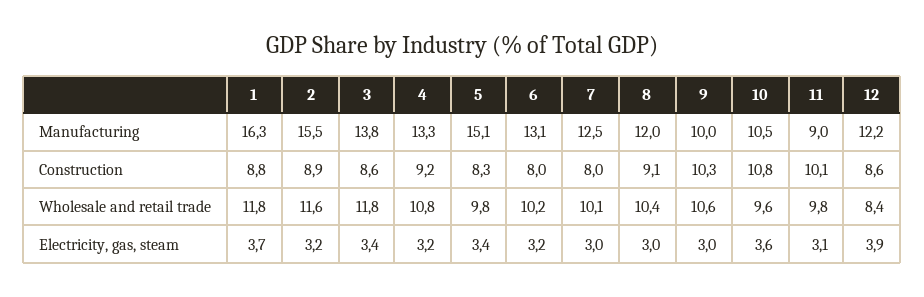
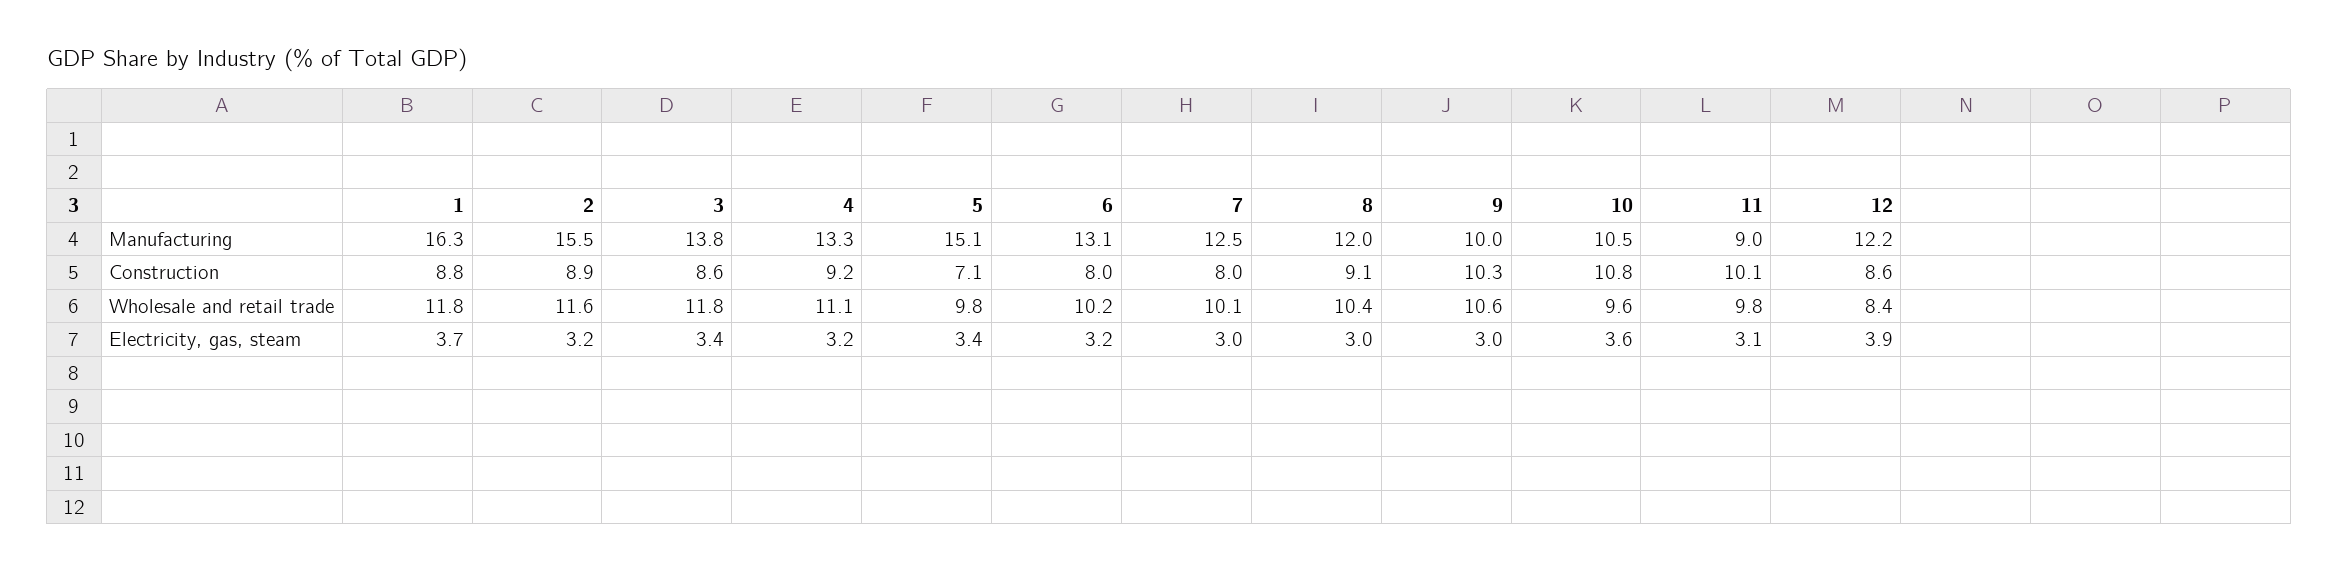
5, Construction: 8.3 -> 7.1
4, Wholesale and retail trade: 10.8 -> 11.1

